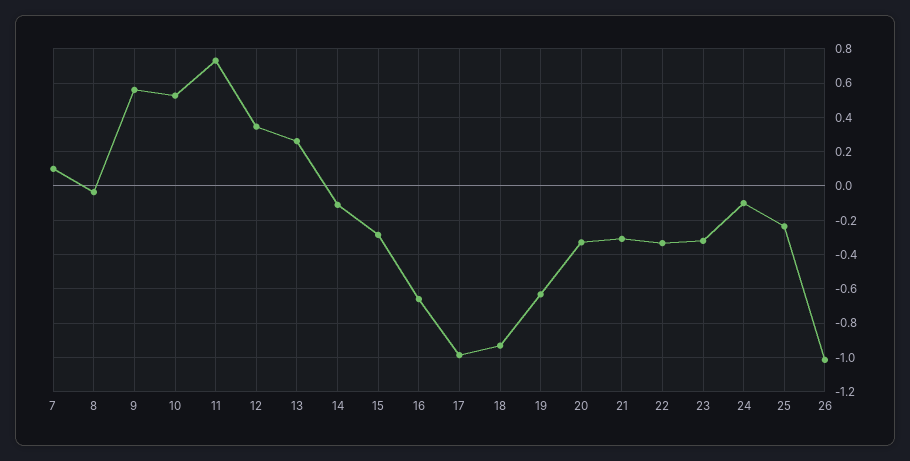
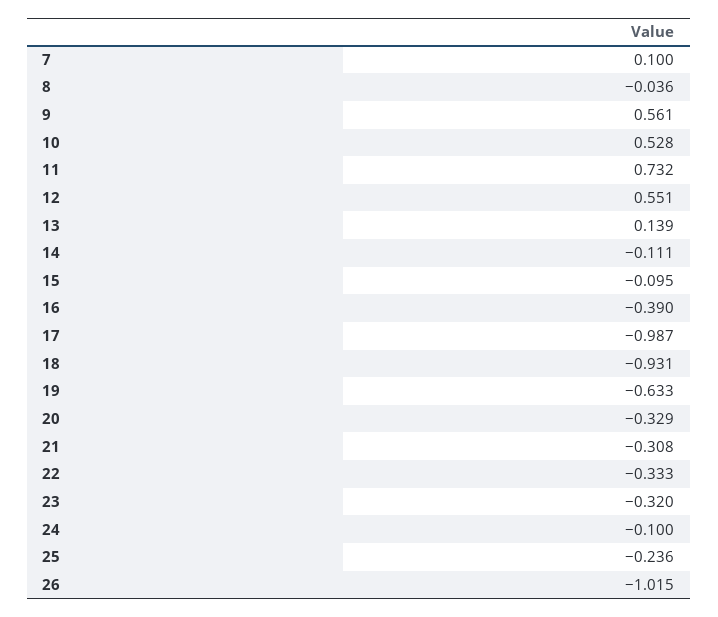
12: 0.35 -> 0.551
13: 0.25 -> 0.139
15: -0.3 -> -0.095
16: -0.65 -> -0.39

